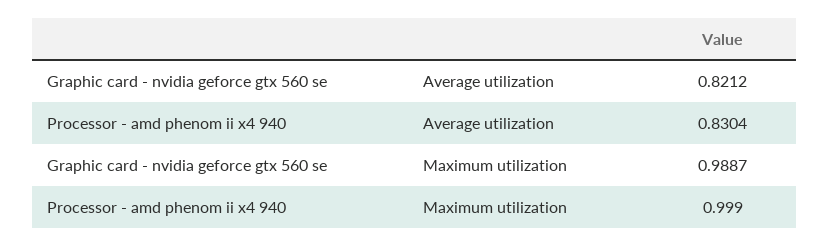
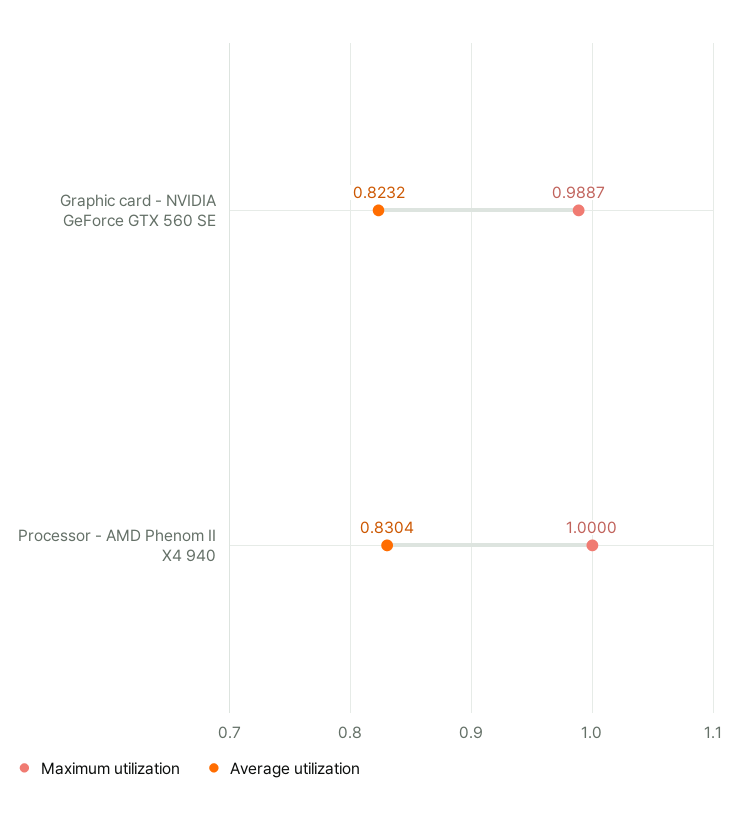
Average utilization, Graphic card - nvidia geforce gtx 560 se: 0.8212 -> 0.8232
Maximum utilization, Processor - amd phenom ii x4 940: 0.999 -> 1

